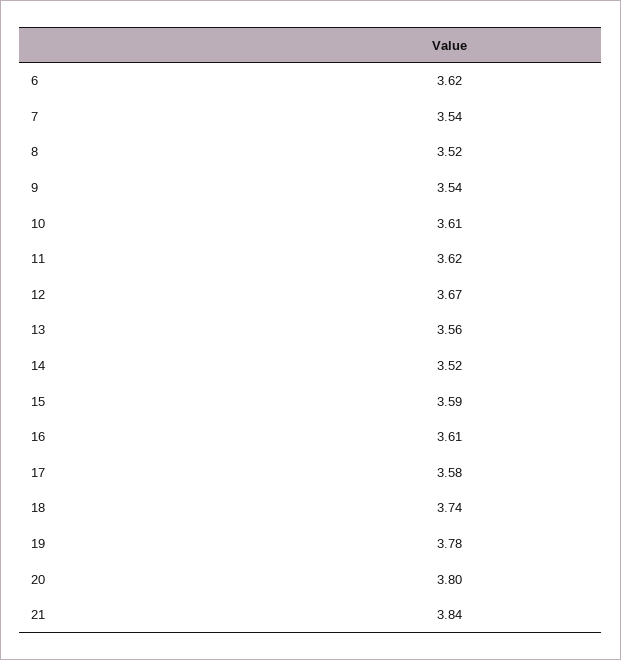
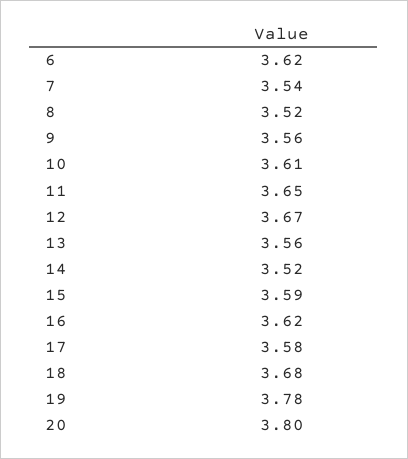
9: 3.54 -> 3.56
11: 3.62 -> 3.65
16: 3.61 -> 3.62
18: 3.74 -> 3.68
21: 3.84 -> none

